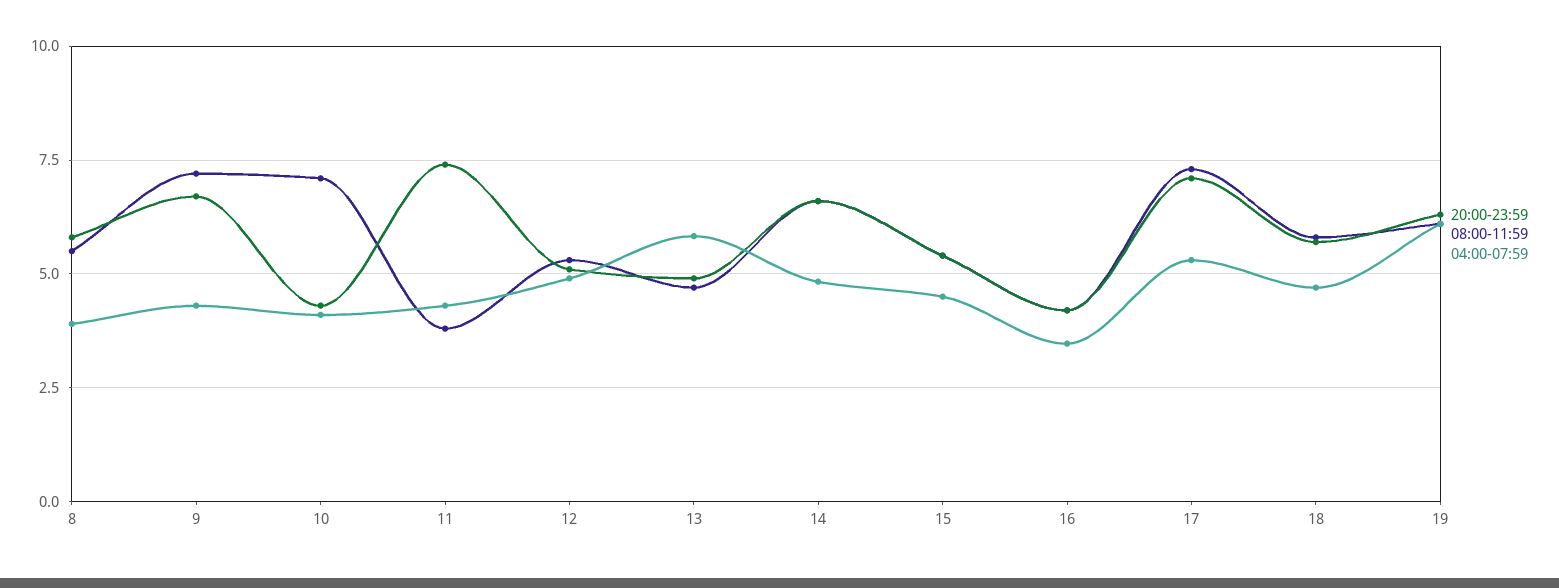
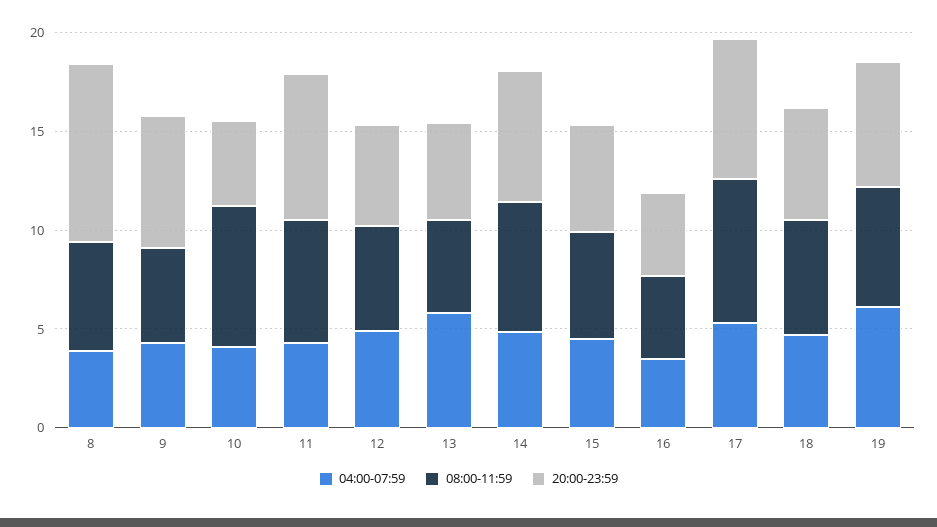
20:00-23:59, 8: 5.75 -> 9
08:00-11:59, 9: 7.25 -> 5
08:00-11:59, 11: 3.75 -> 6

